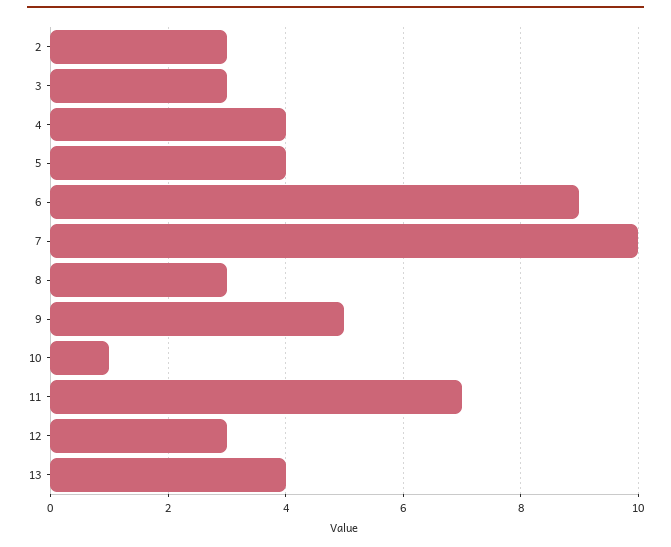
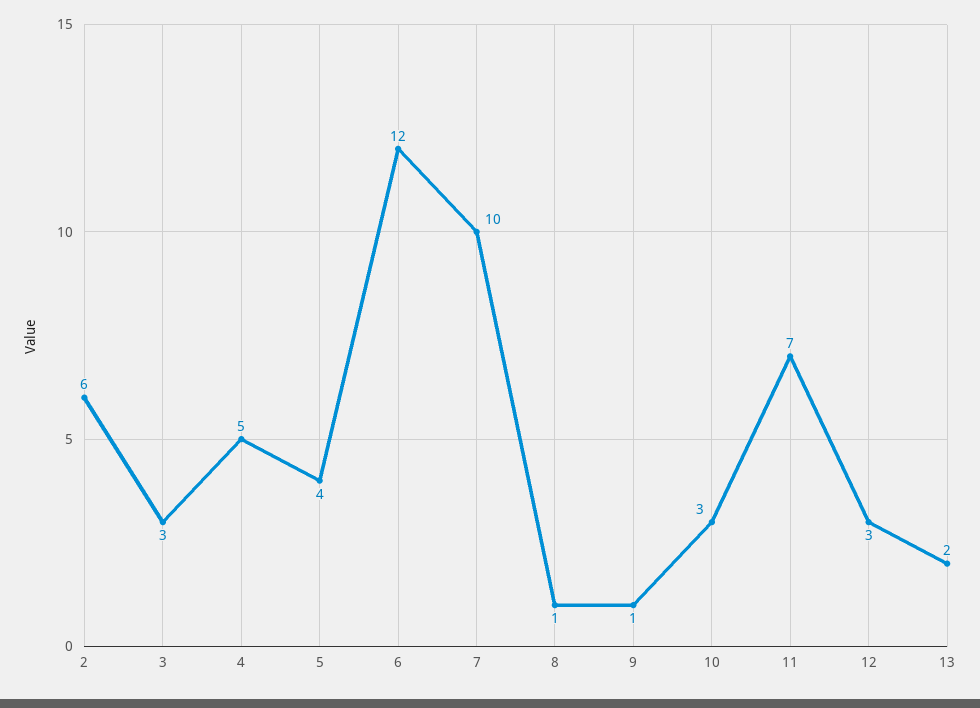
2: 3 -> 6
4: 4 -> 5
6: 9 -> 12
8: 3 -> 1
9: 5 -> 1
10: 1 -> 3
13: 4 -> 2

